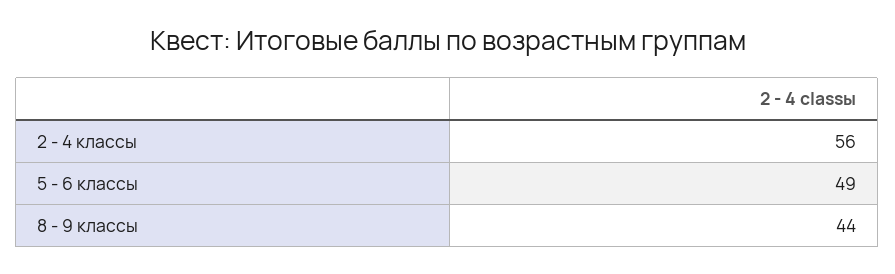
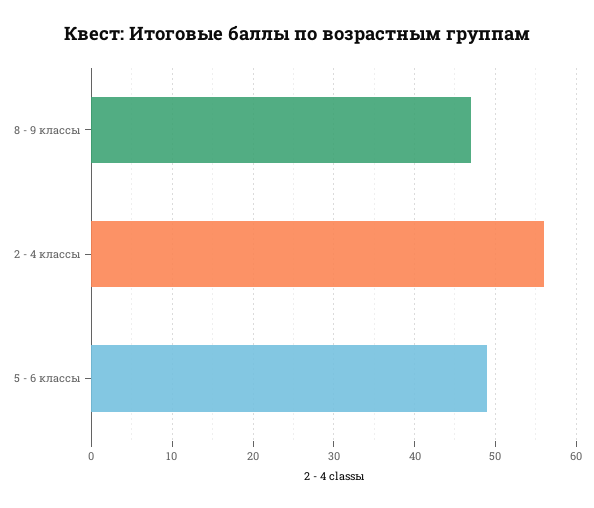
8 - 9 классы: 44 -> 47

